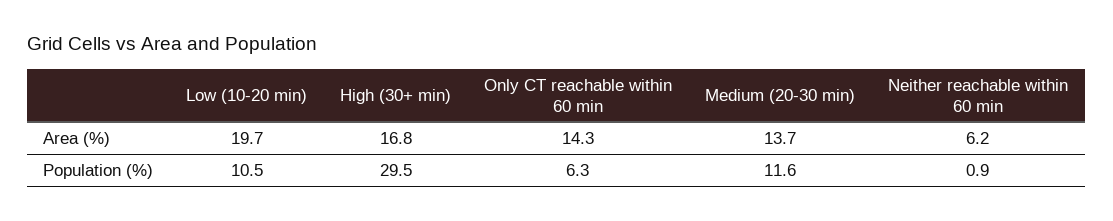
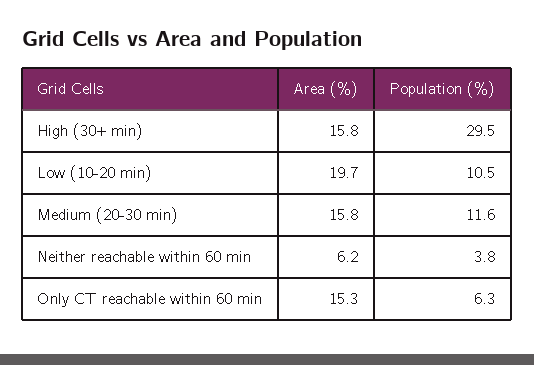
High (30+ min), Area (%): 16.8 -> 15.8
Only CT reachable within 60 min, Area (%): 14.3 -> 15.3
Medium (20-30 min), Area (%): 13.7 -> 15.8
Neither reachable within 60 min, Population (%): 0.9 -> 3.8

